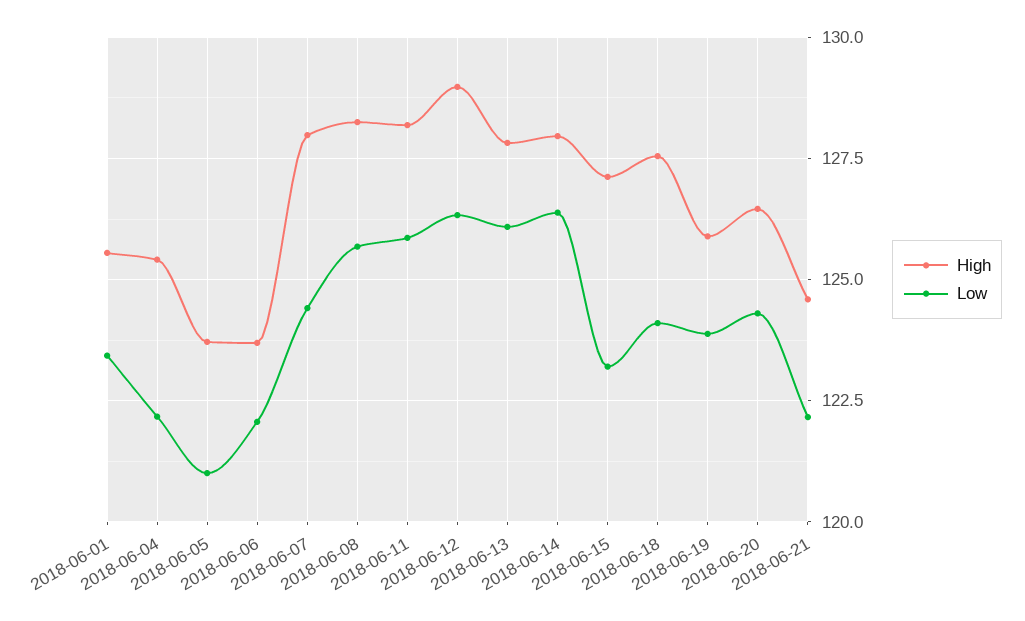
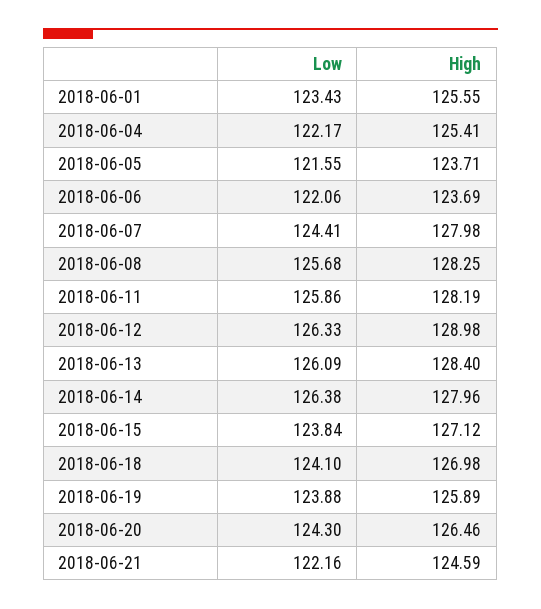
Low, 2018-06-05: 121 -> 121.55
High, 2018-06-13: 127.75 -> 128.4
Low, 2018-06-15: 123.25 -> 123.84
High, 2018-06-18: 127.5 -> 126.98

